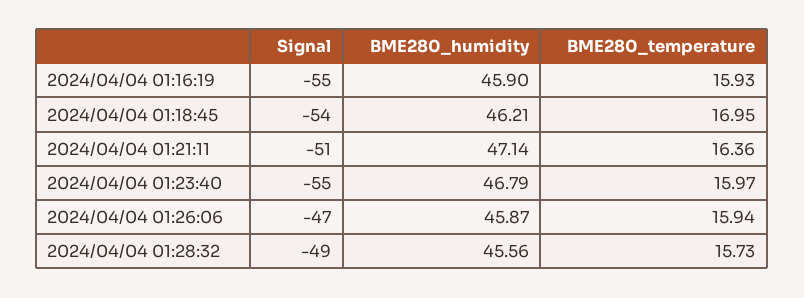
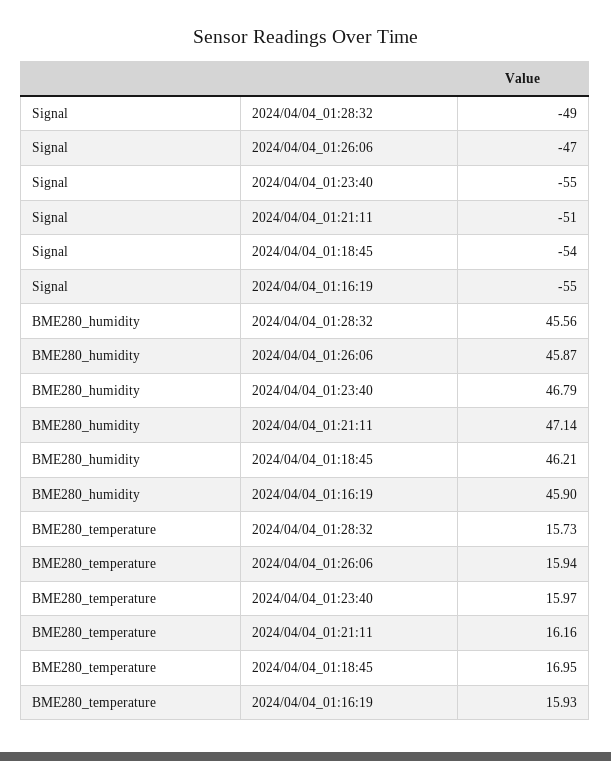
BME280_temperature, 2024/04/04 01:21:11: 16.36 -> 16.16

